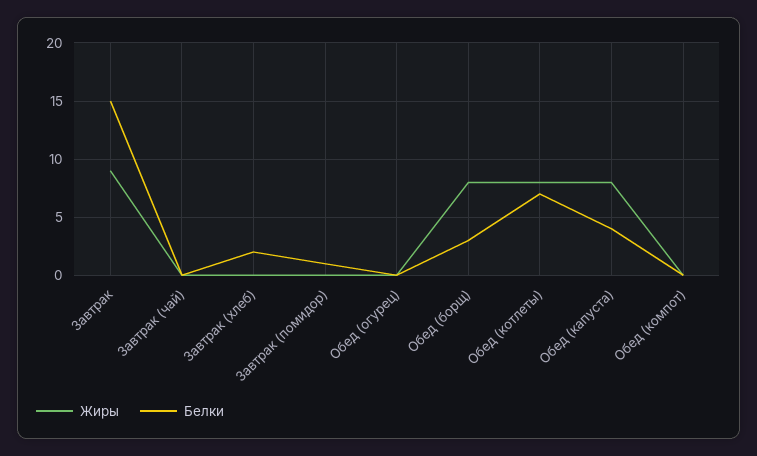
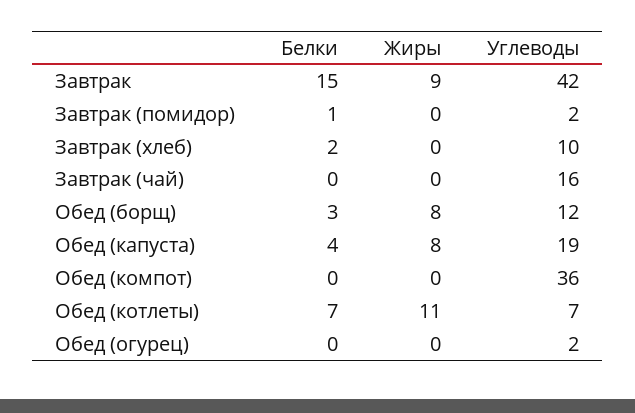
Жиры, Обед (котлеты): 8 -> 11
Углеводы, Завтрак: none -> 42
Углеводы, Завтрак (помидор): none -> 2
Углеводы, Завтрак (хлеб): none -> 10
Углеводы, Завтрак (чай): none -> 16
Углеводы, Обед (борщ): none -> 12
Углеводы, Обед (капуста): none -> 19
Углеводы, Обед (компот): none -> 36
Углеводы, Обед (котлеты): none -> 7
Углеводы, Обед (огурец): none -> 2

